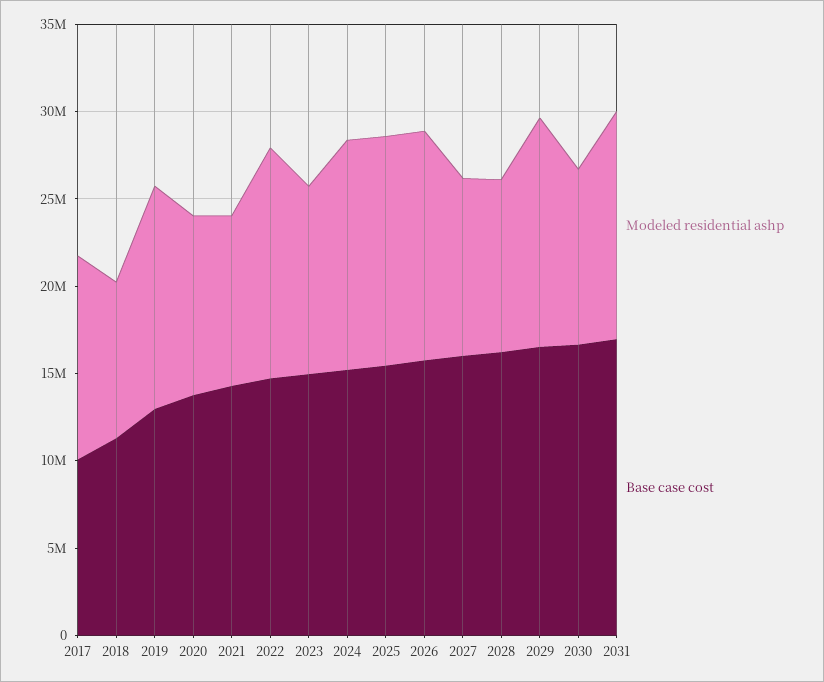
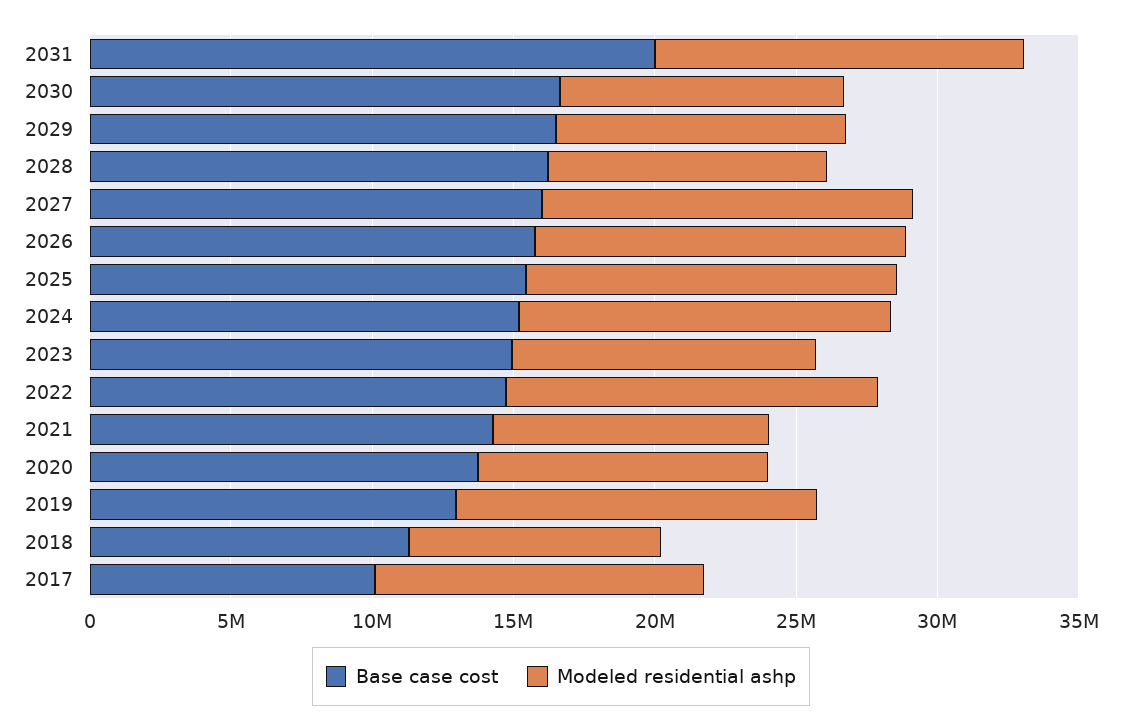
Modeled residential ashp, 2027: 10000000 -> 13000000
Modeled residential ashp, 2029: 13000000 -> 10000000
Base case cost, 2031: 17000000 -> 20000000

